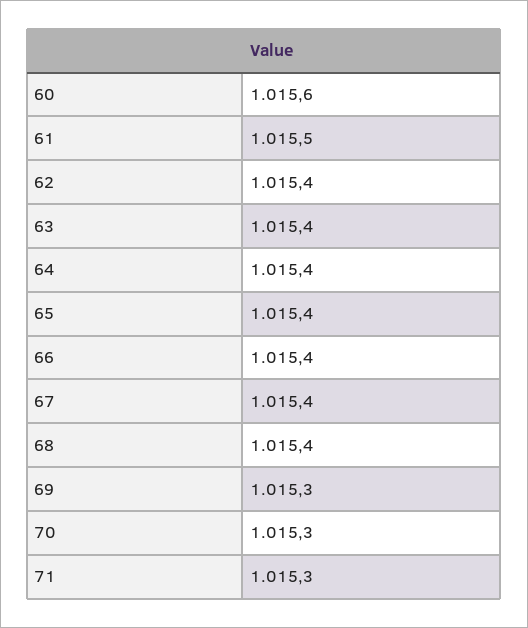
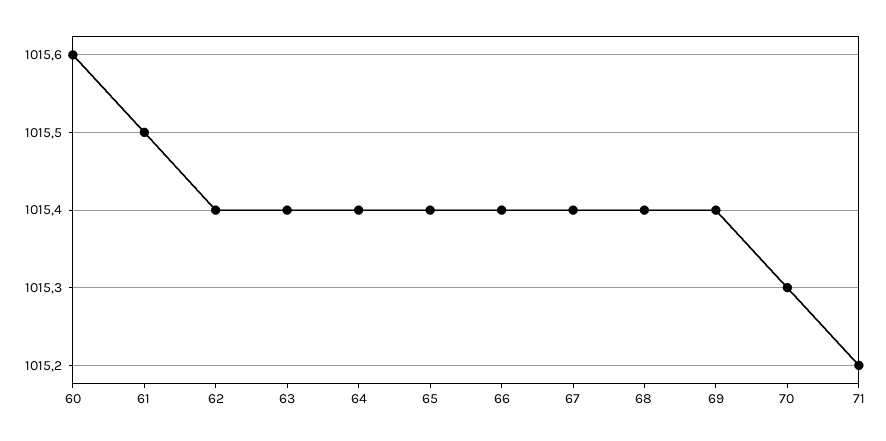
69: 1015.3 -> 1015.4
71: 1015.3 -> 1015.2

